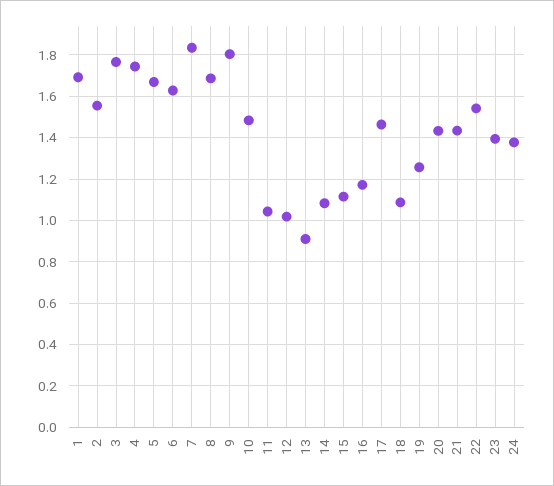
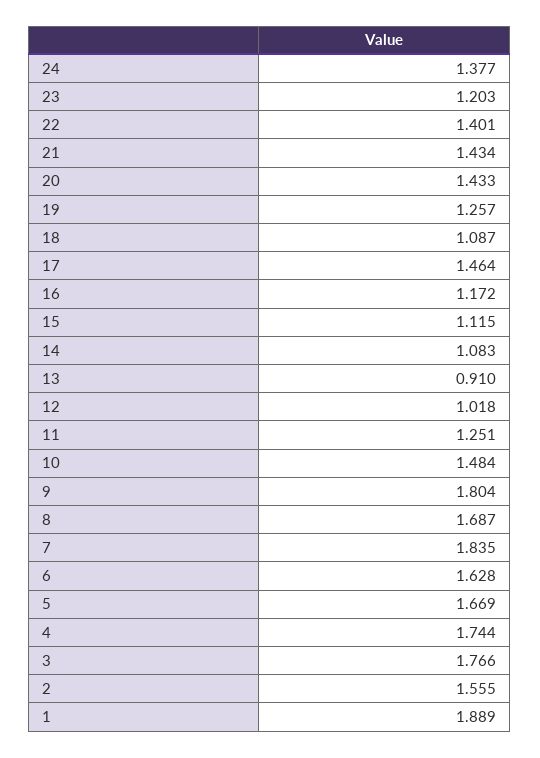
1: 1.7 -> 1.889
11: 1.05 -> 1.251
22: 1.55 -> 1.401
23: 1.4 -> 1.203

